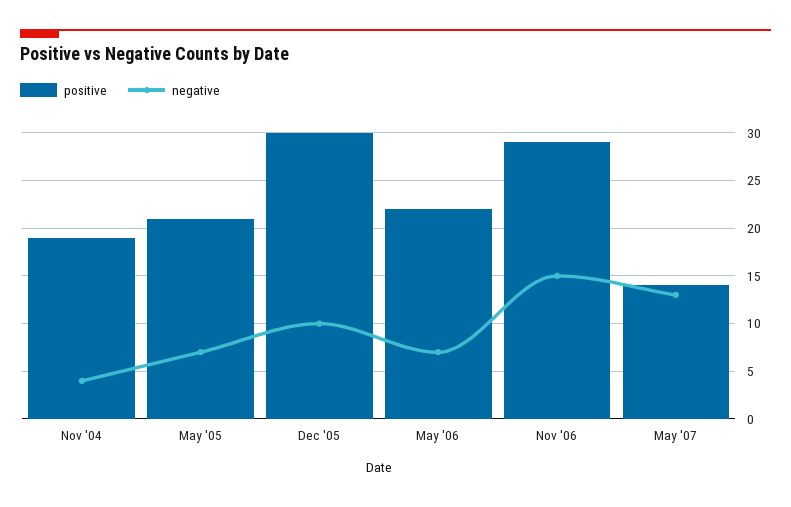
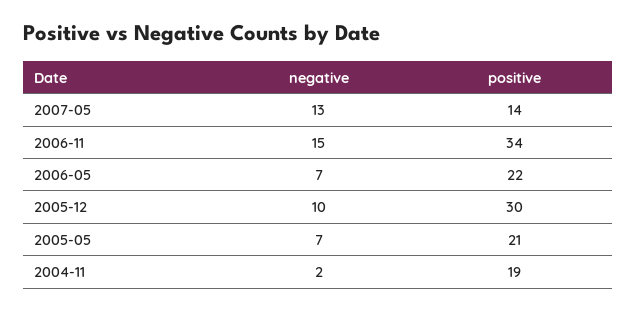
negative, Nov '04: 4 -> 2
positive, Nov '06: 29 -> 34

